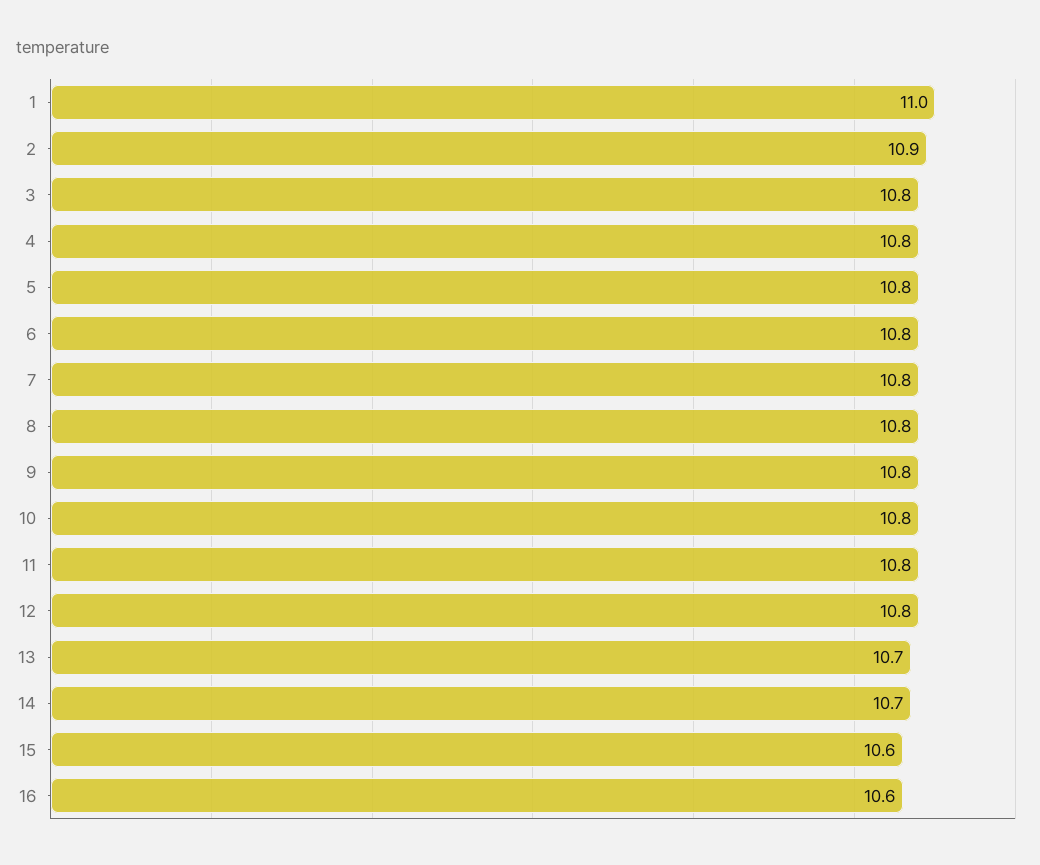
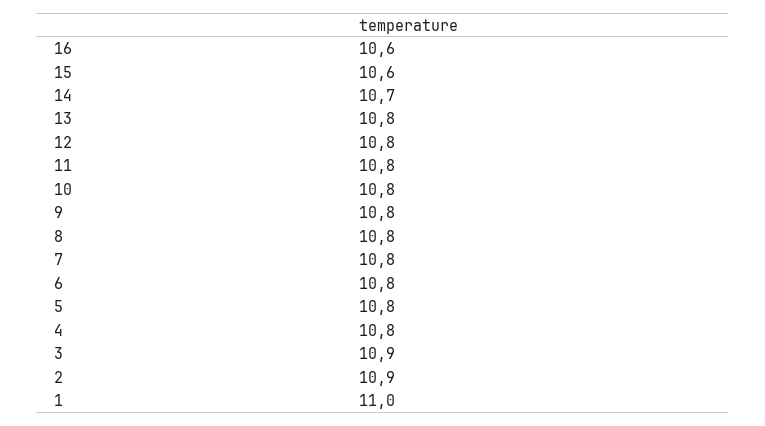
3: 10.8 -> 10.9
13: 10.7 -> 10.8

